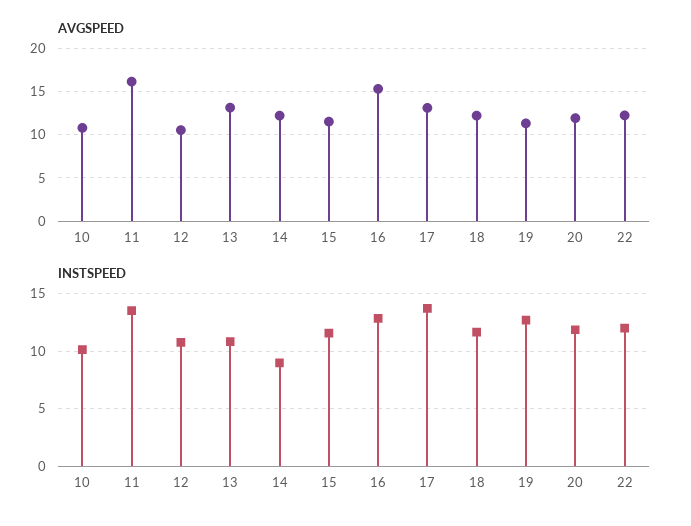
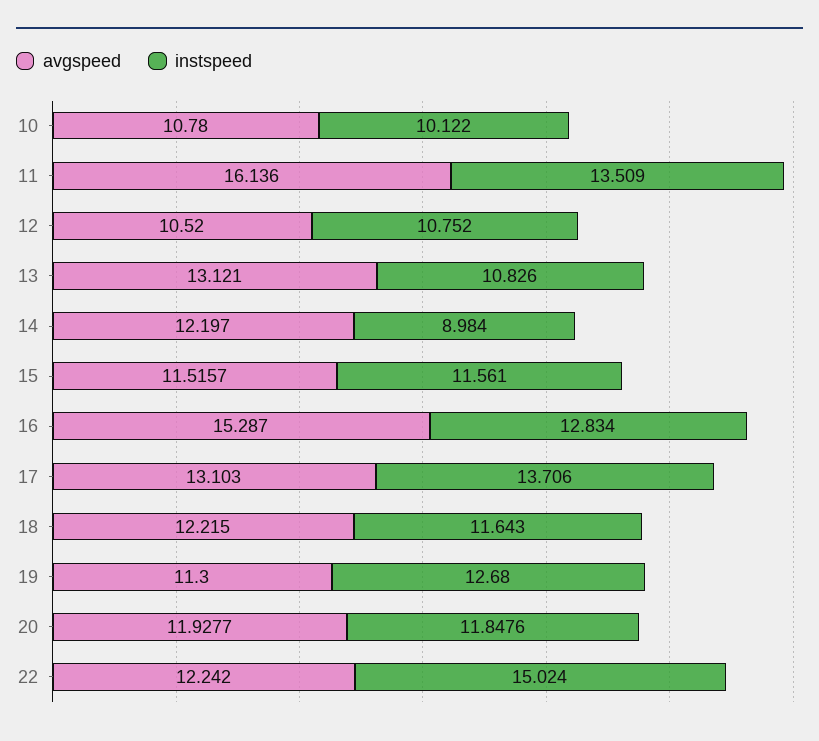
INSTSPEED, 22: 12 -> 15.024

